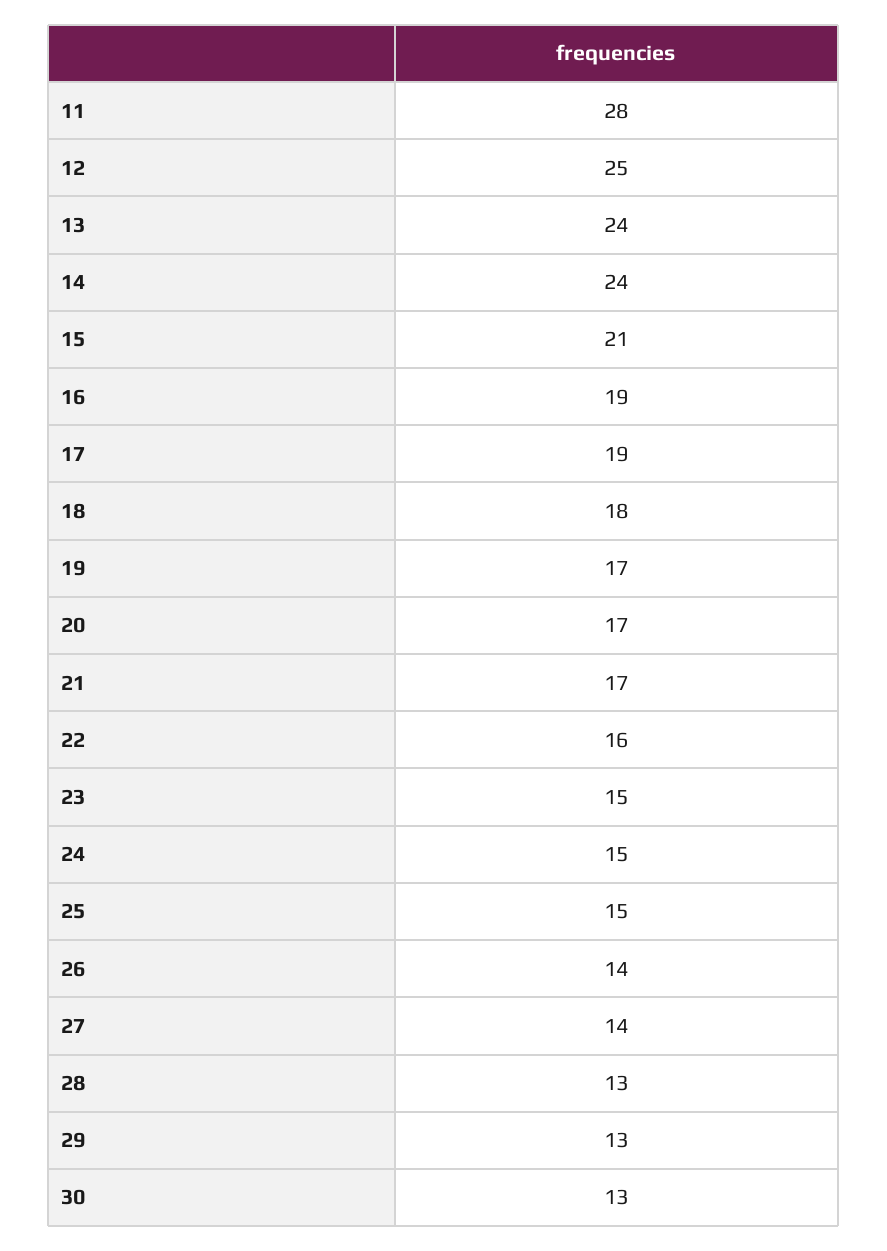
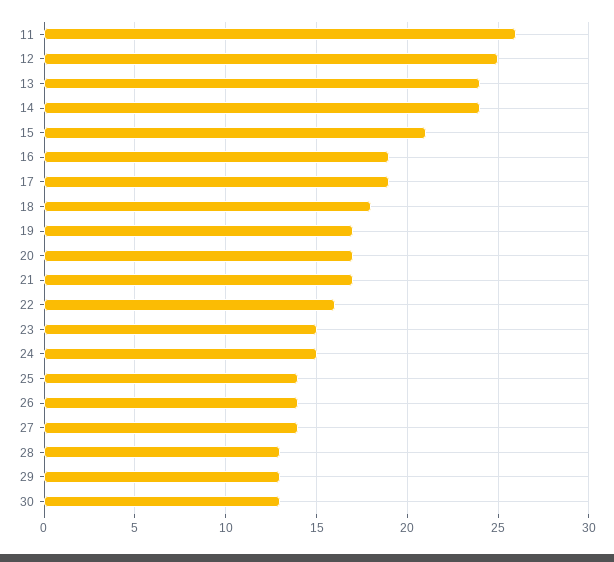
11: 28 -> 26
25: 15 -> 14

